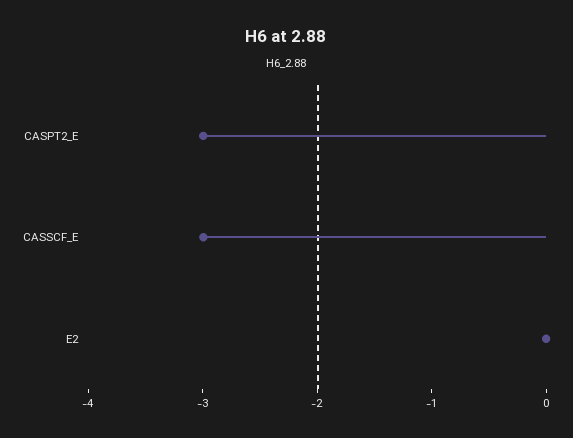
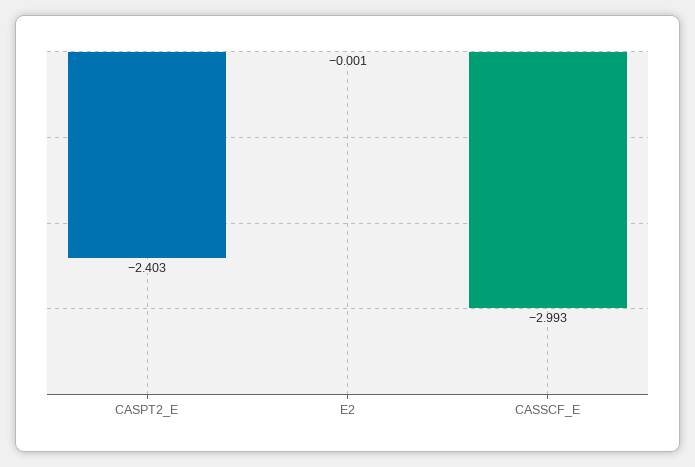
CASPT2_E: -3 -> -2.403

